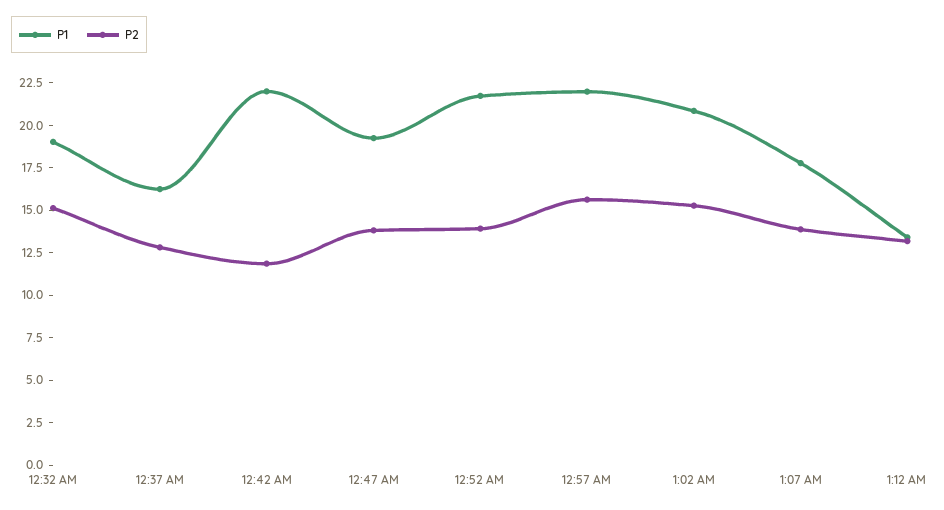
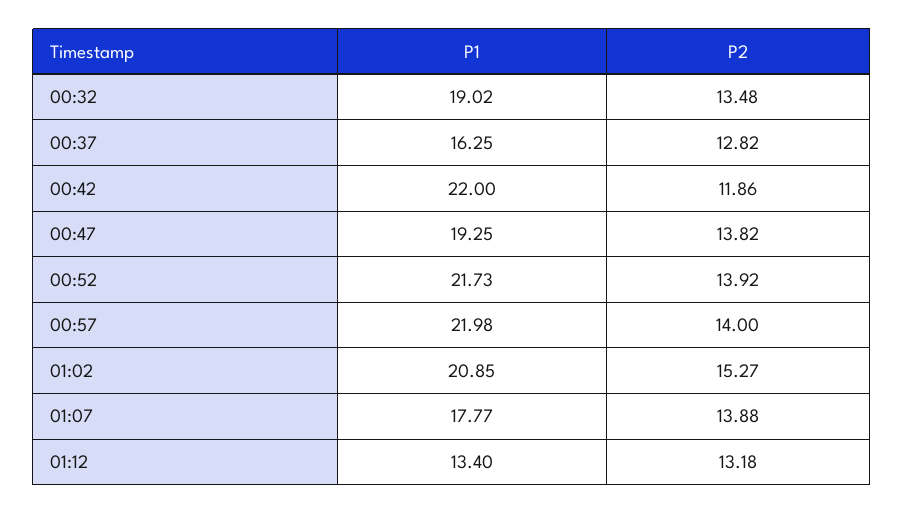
P2, 12:32 AM: 15 -> 13.48
P2, 12:57 AM: 15.5 -> 14

